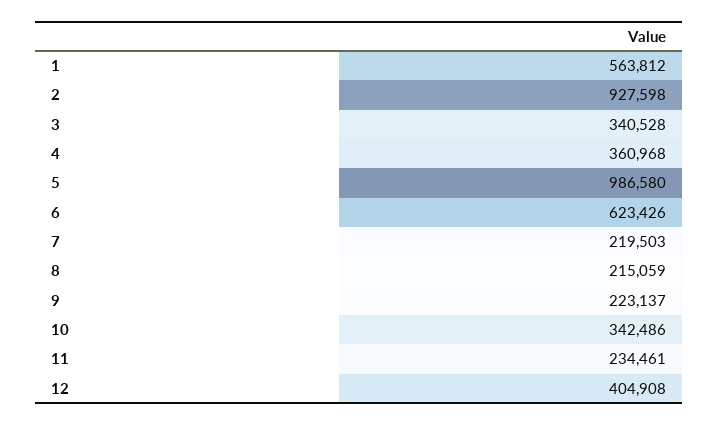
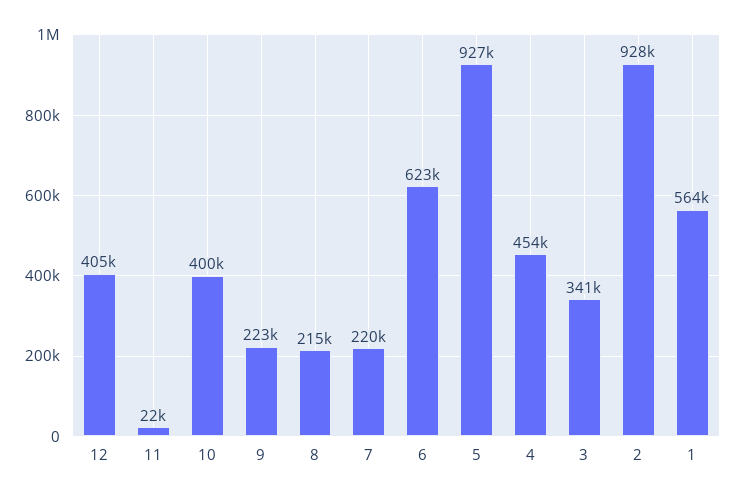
4: 360968 -> 454000
5: 986580 -> 927000
10: 342486 -> 400000
11: 234461 -> 22000

